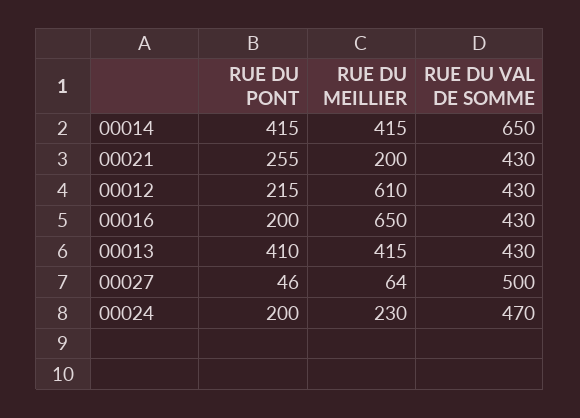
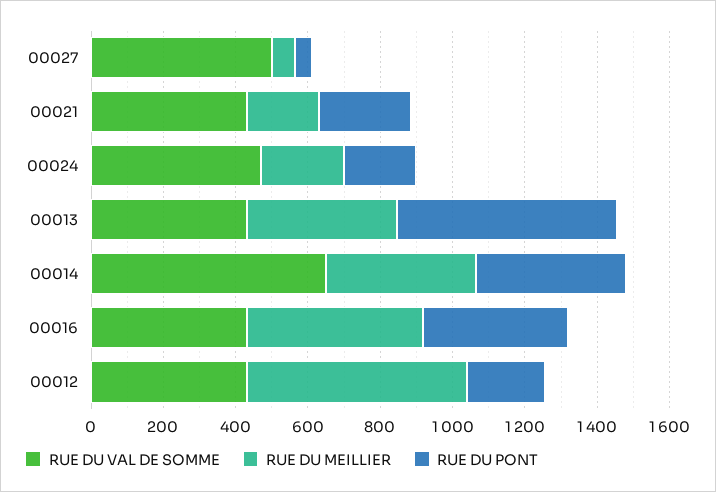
RUE DU PONT, 00016: 200 -> 400
RUE DU MEILLIER, 00016: 650 -> 500
RUE DU PONT, 00013: 410 -> 600

